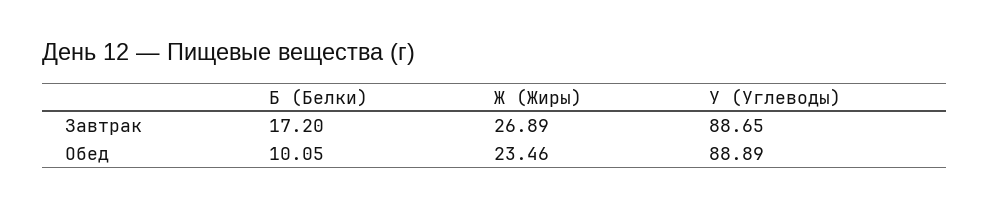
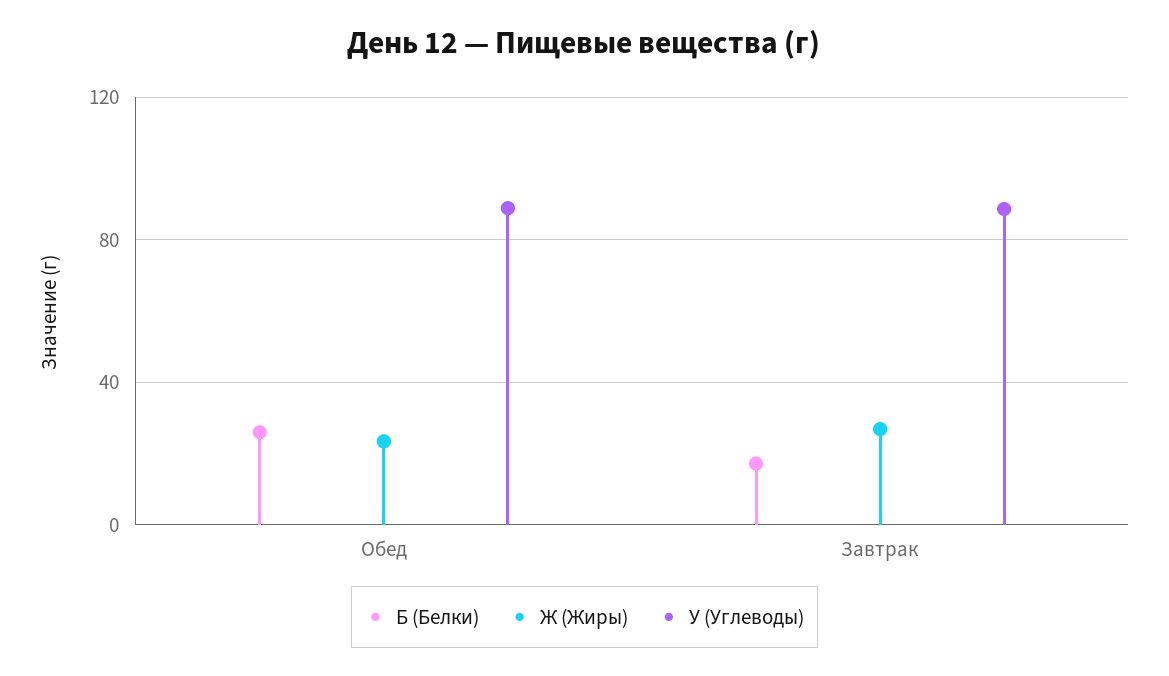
Б (Белки), Обед: 10.05 -> 25

